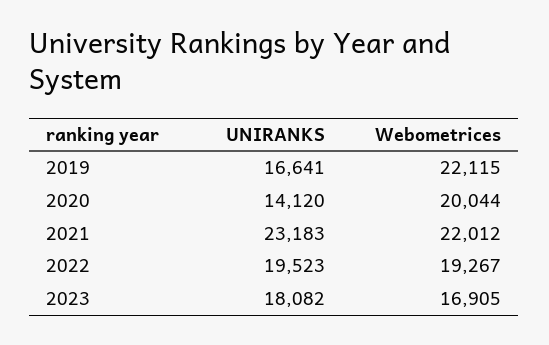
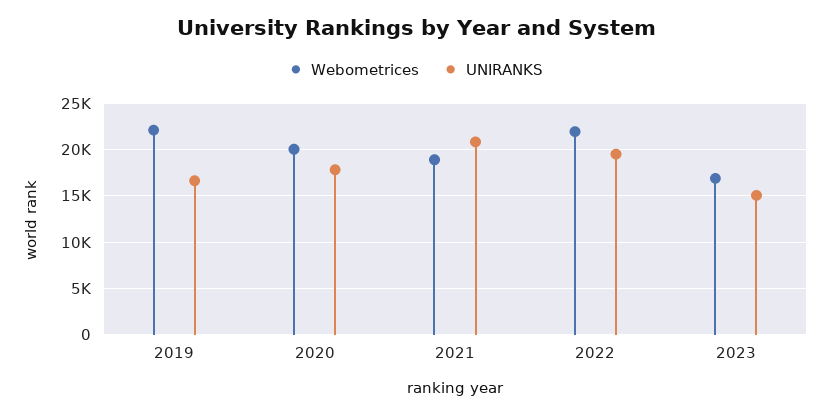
UNIRANKS, 2020: 14120 -> 18000
UNIRANKS, 2021: 23183 -> 21000
Webometrices, 2021: 22012 -> 19000
Webometrices, 2022: 19267 -> 22000
UNIRANKS, 2023: 18082 -> 15000

